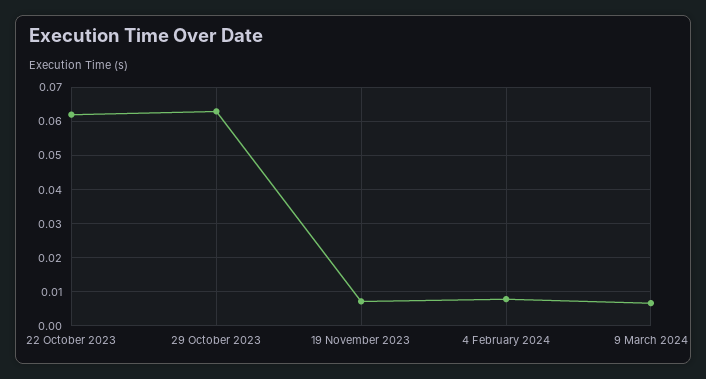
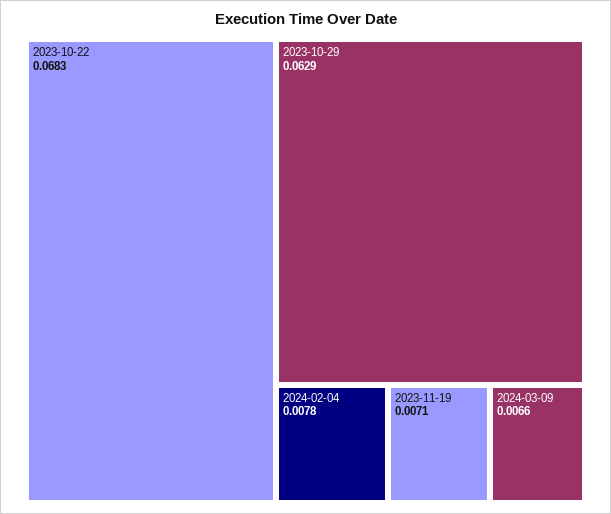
22 October 2023: 0.062 -> 0.0683

